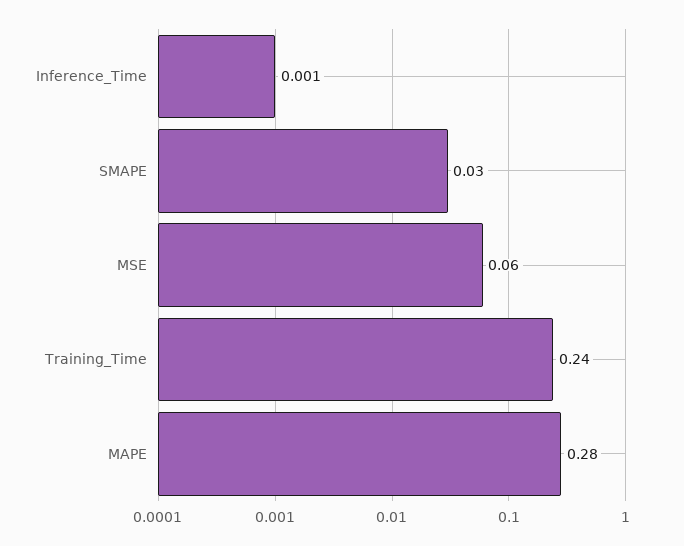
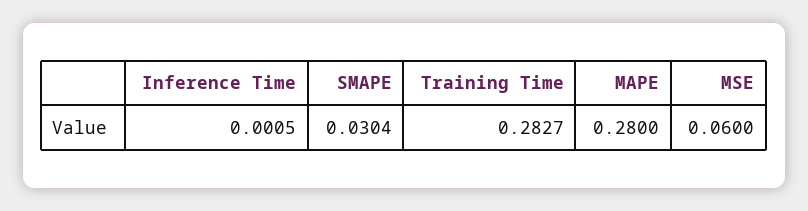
Training_Time: 0.24 -> 0.2827

